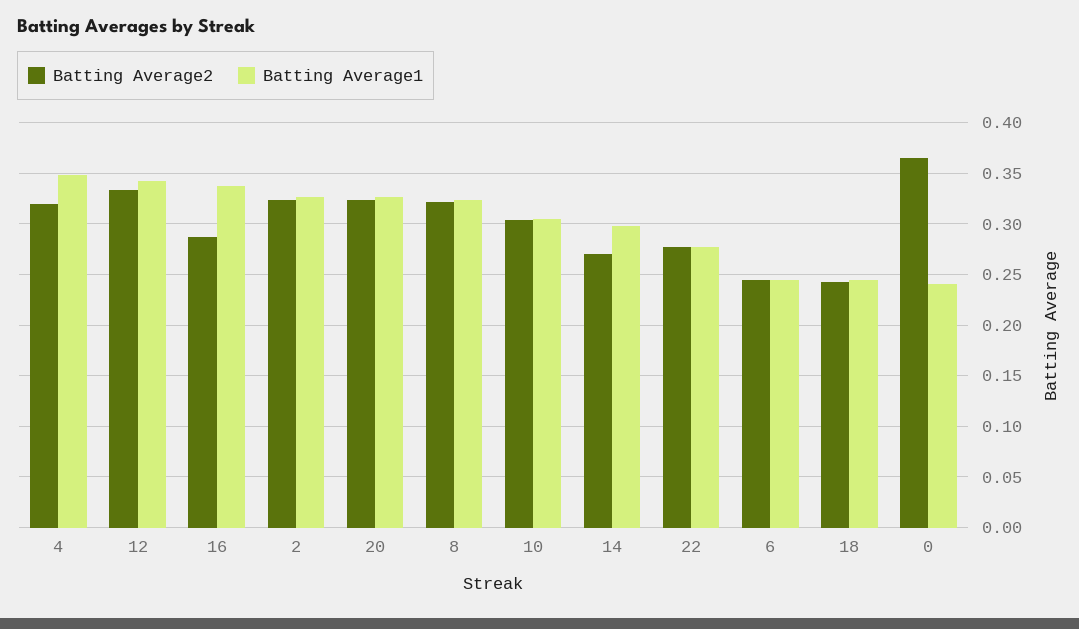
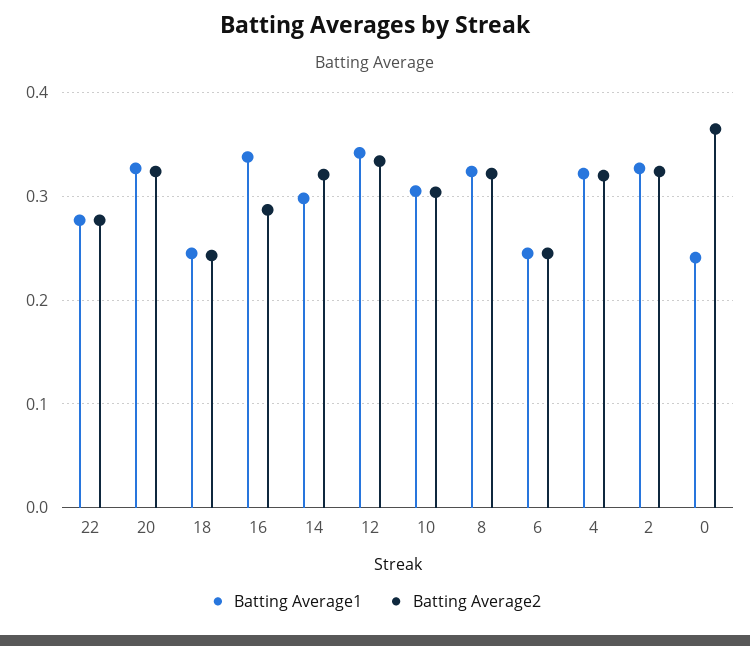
Batting Average1, 4: 0.35 -> 0.32
Batting Average2, 14: 0.27 -> 0.32

